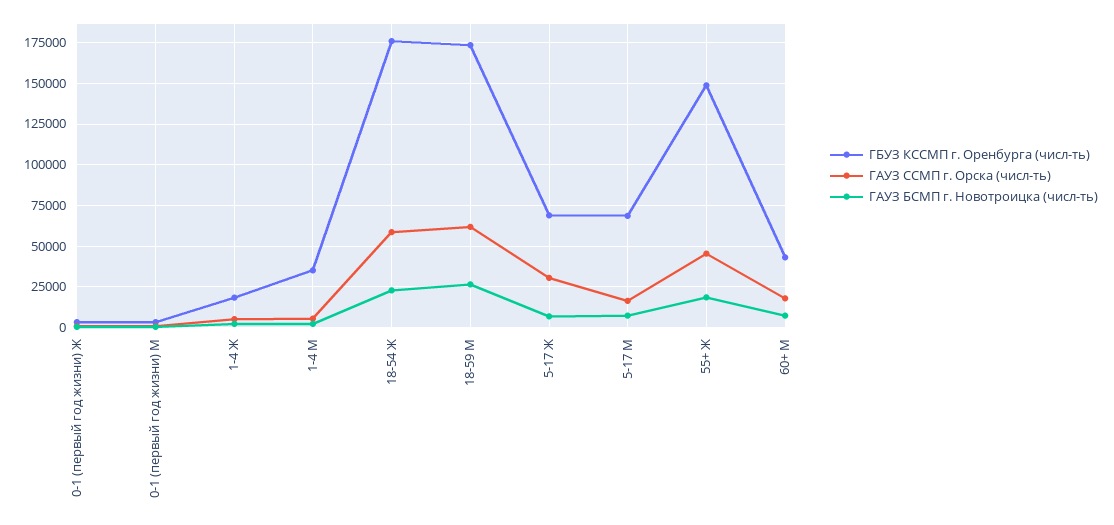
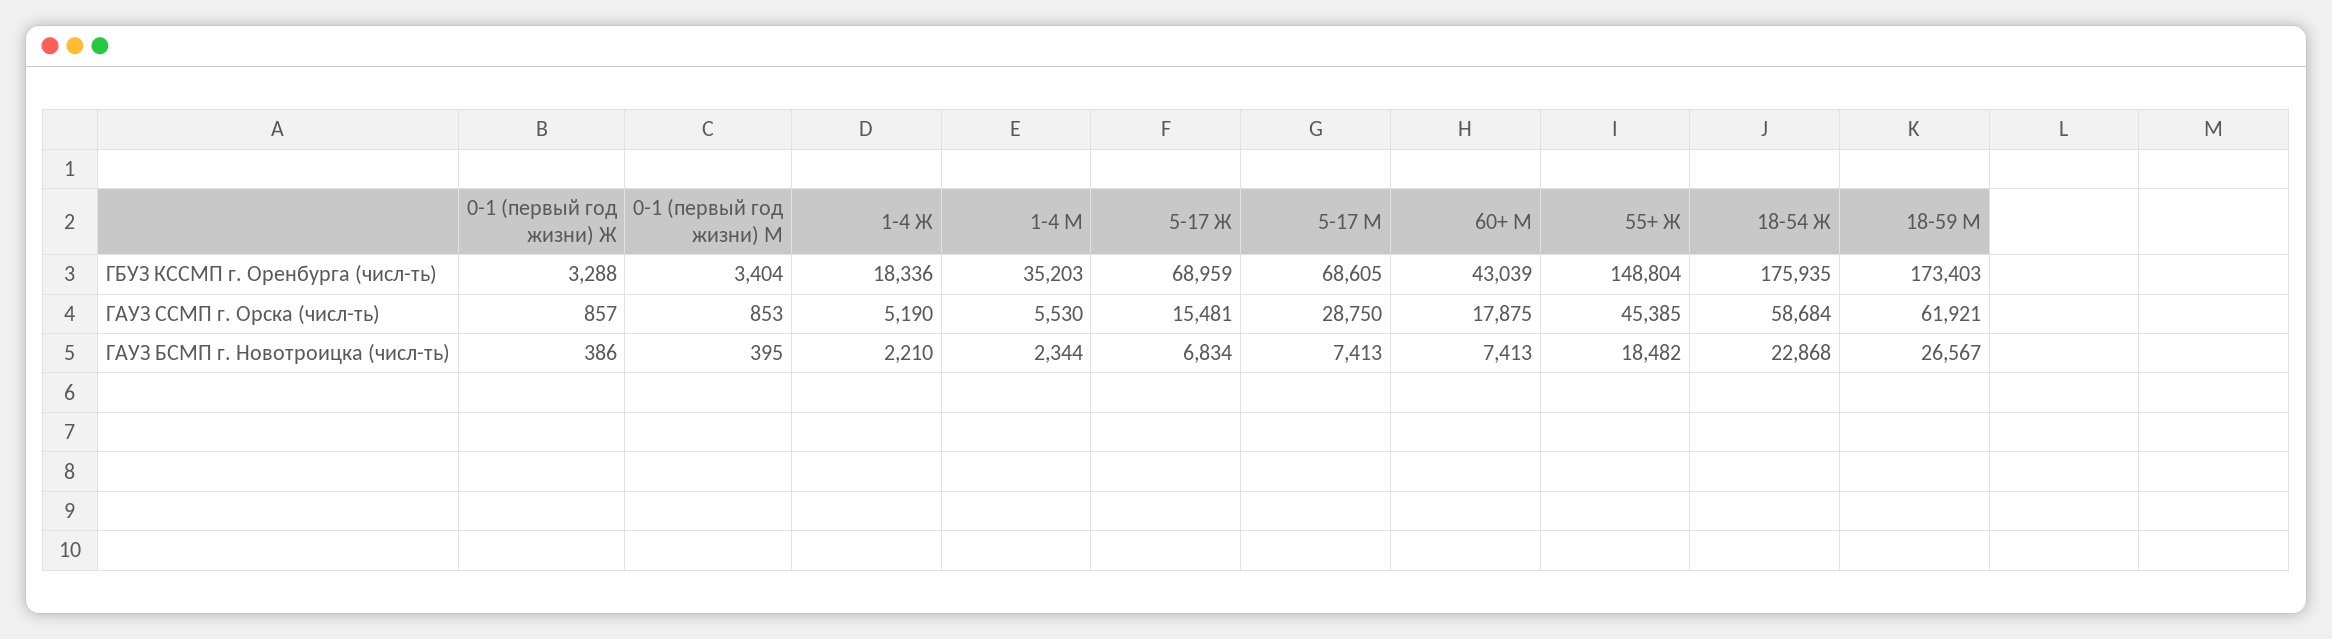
ГАУЗ ССМП г. Орска (числ-ть), 5-17 Ж: 30000 -> 15481
ГАУЗ ССМП г. Орска (числ-ть), 5-17 М: 15000 -> 28750

